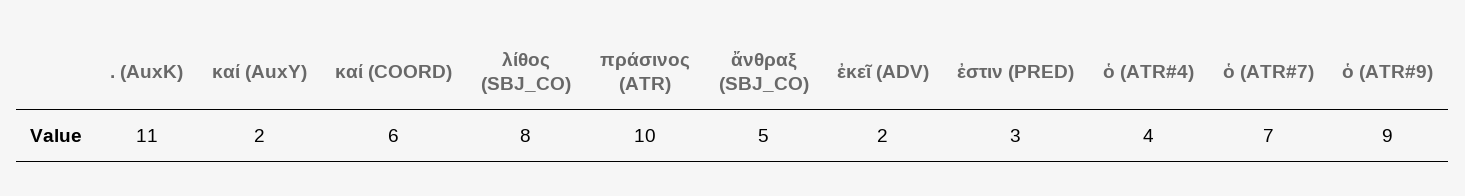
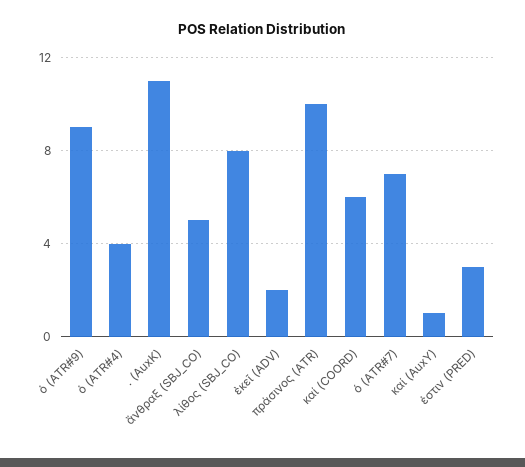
καί (AuxY): 2 -> 1

